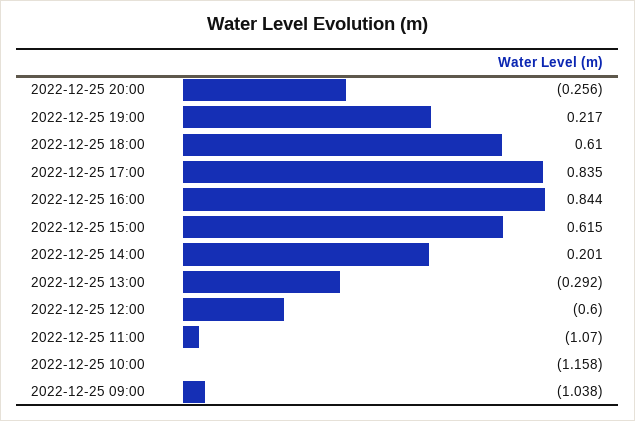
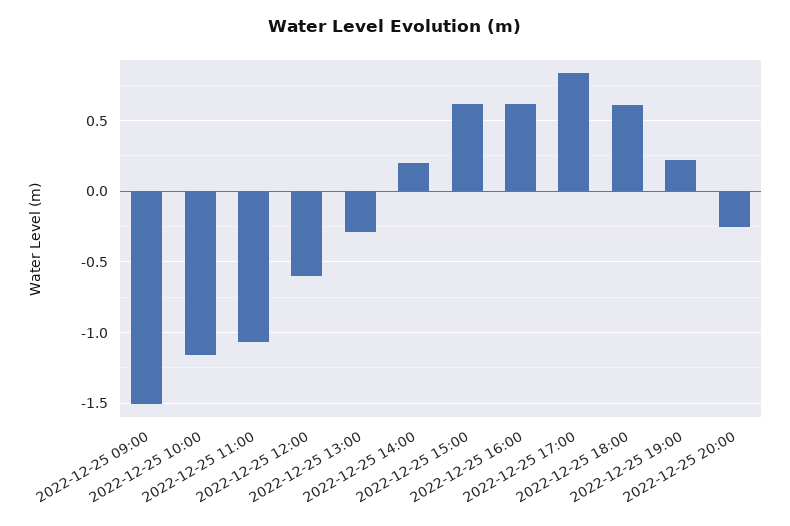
2022-12-25 16:00: 0.844 -> 0.6
2022-12-25 09:00: -1.038 -> -1.5

